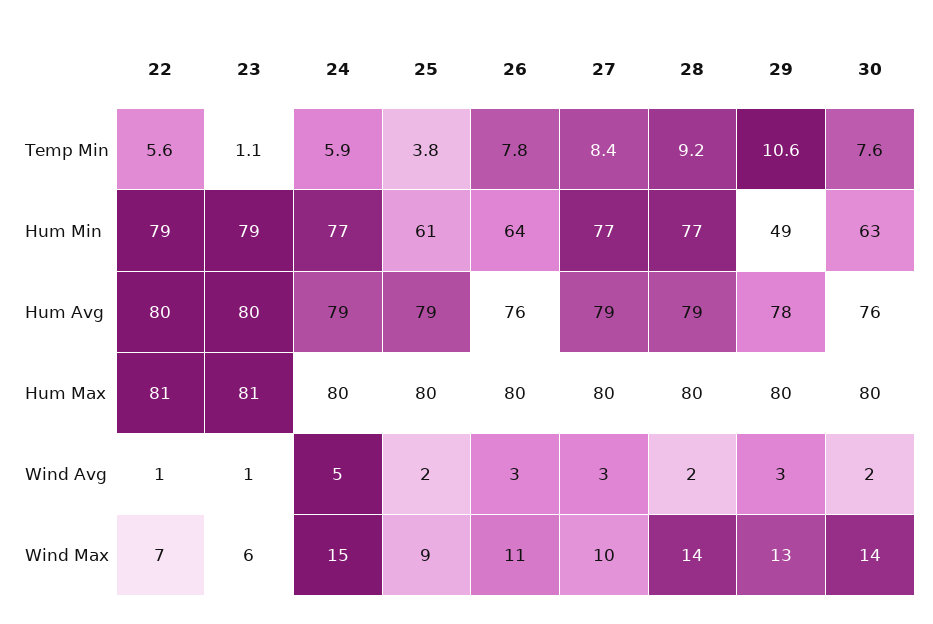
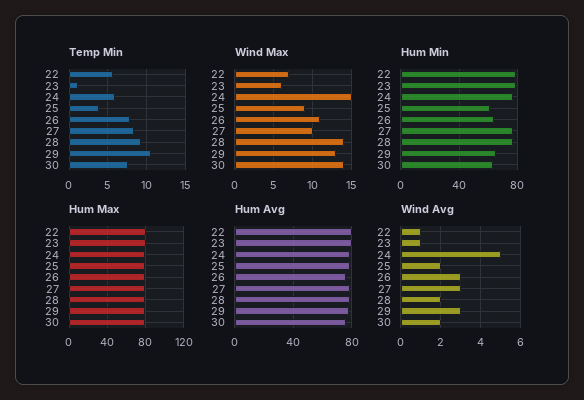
Hum Min, 29: 49 -> 65

